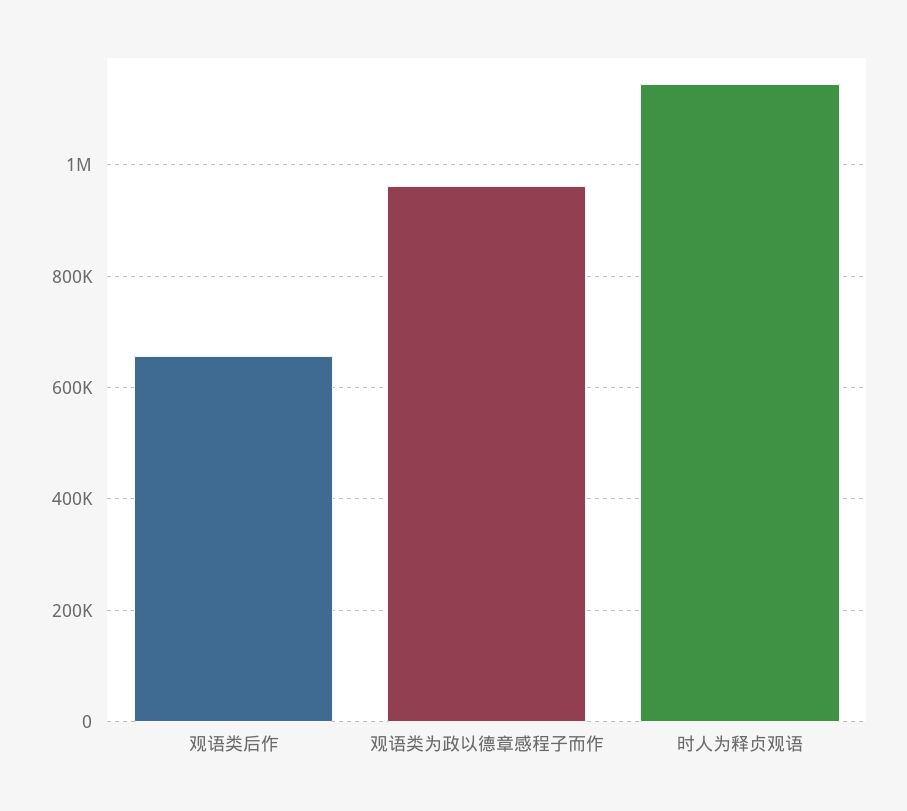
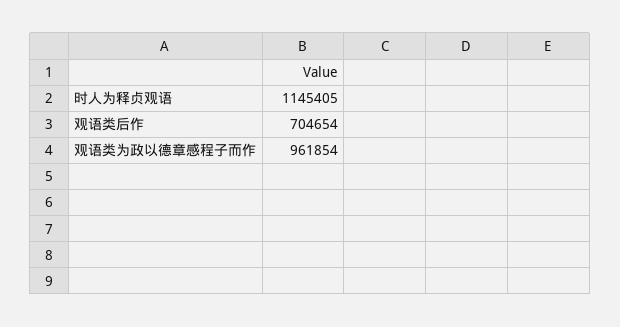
观语类后作: 660000 -> 704654

